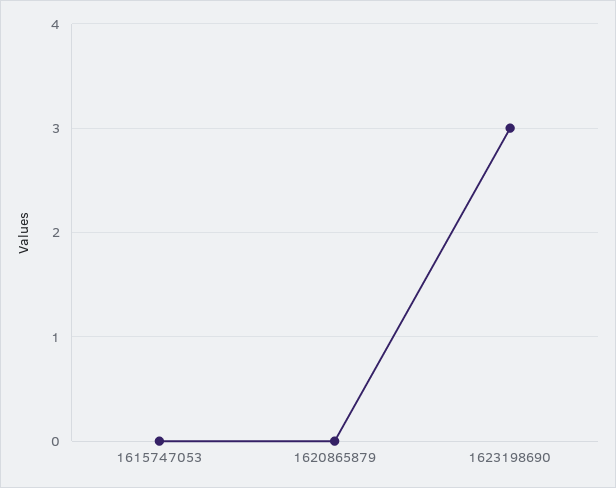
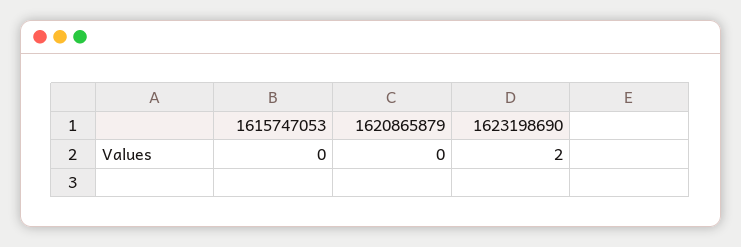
1623198690: 3 -> 2

